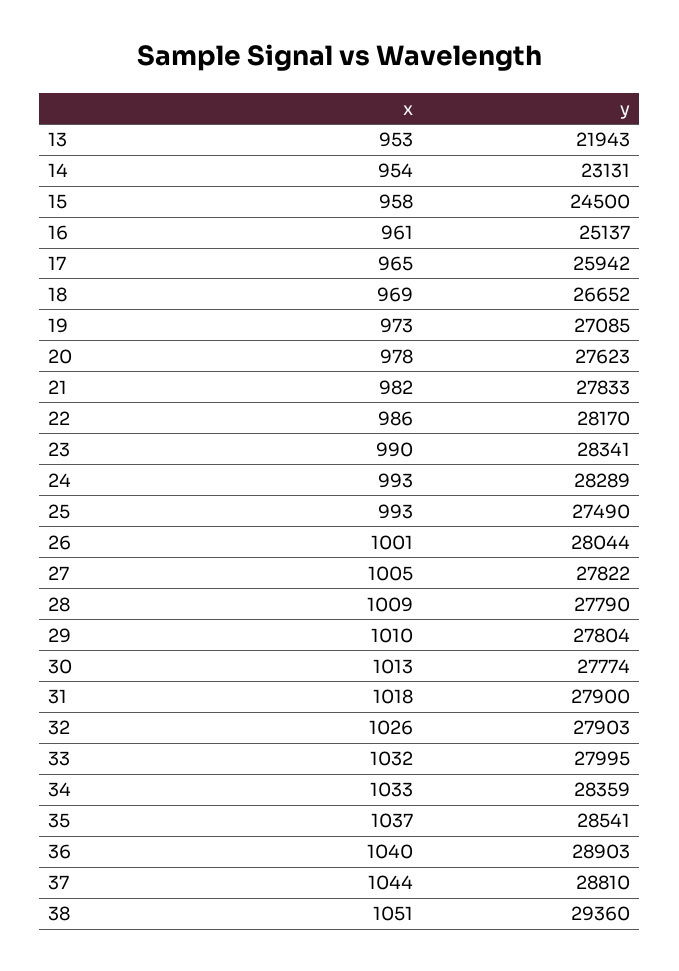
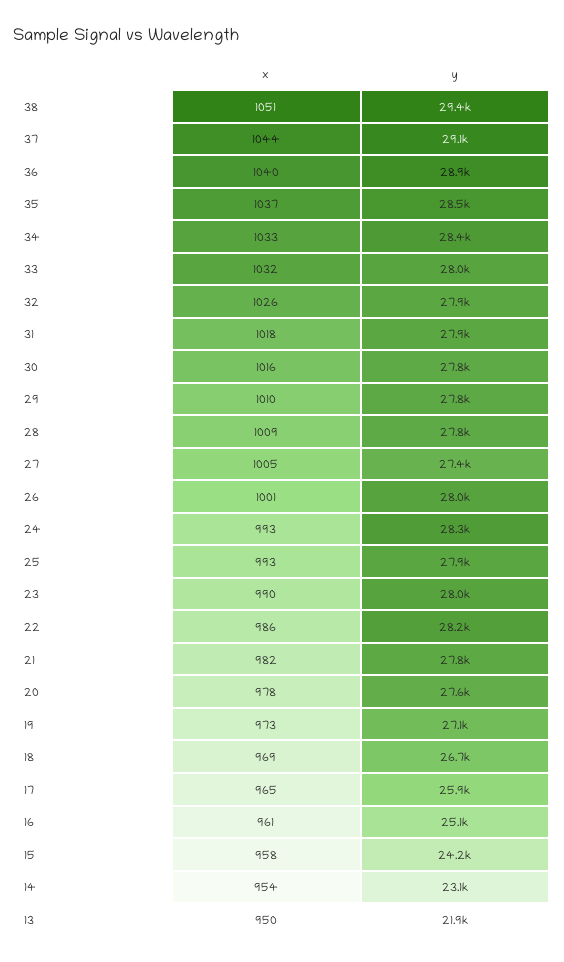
x, 13: 953 -> 950
y, 15: 24500 -> 24200
y, 23: 28341 -> 28000
y, 25: 27490 -> 27900
y, 27: 27822 -> 27400
x, 30: 1013 -> 1016
y, 37: 28810 -> 29100

